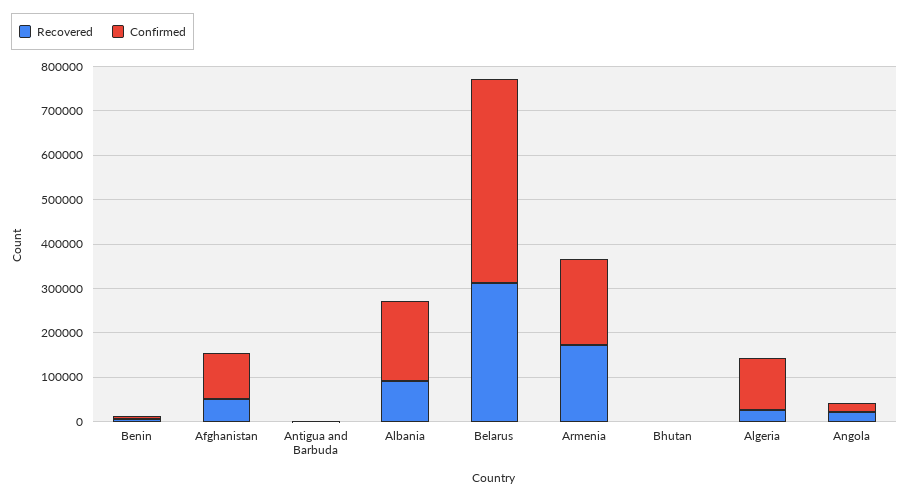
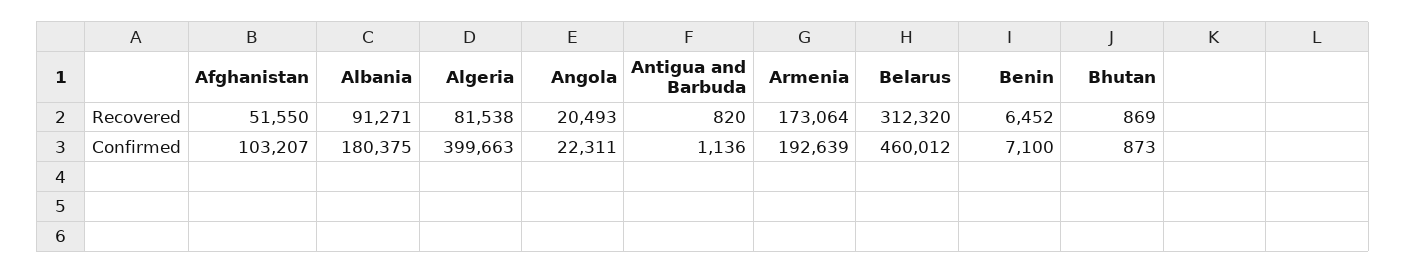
Recovered, Algeria: 20000 -> 81538
Confirmed, Algeria: 120000 -> 399663

